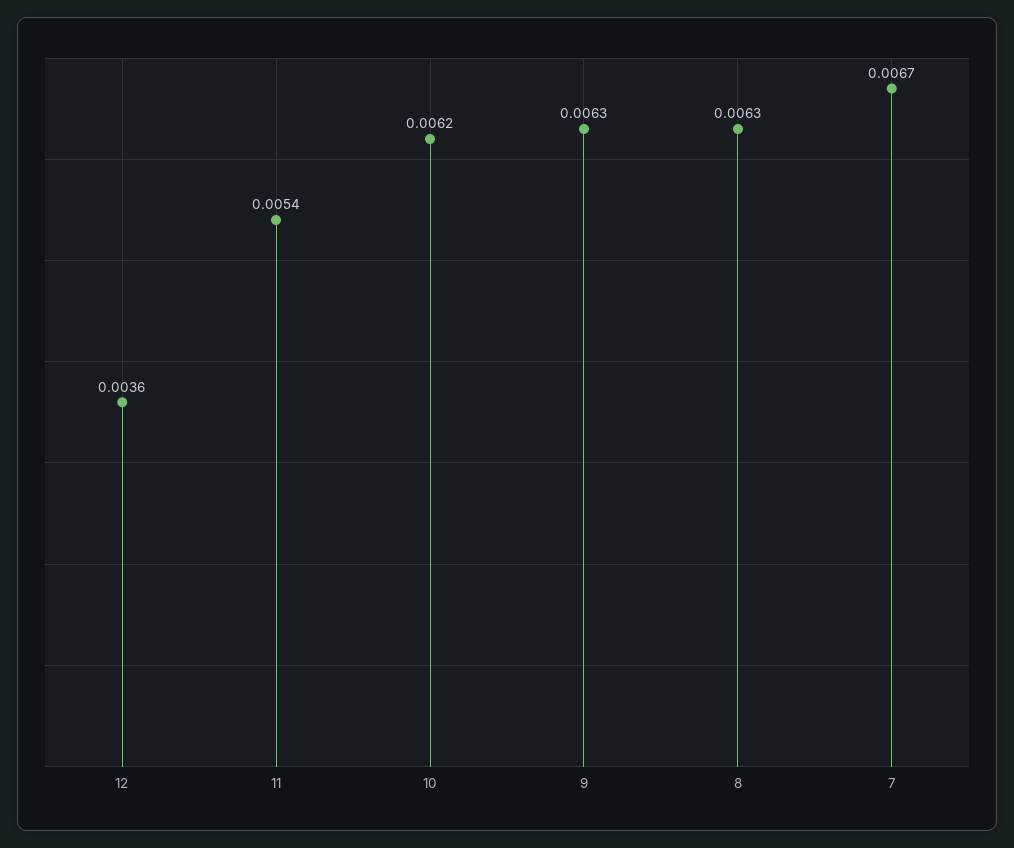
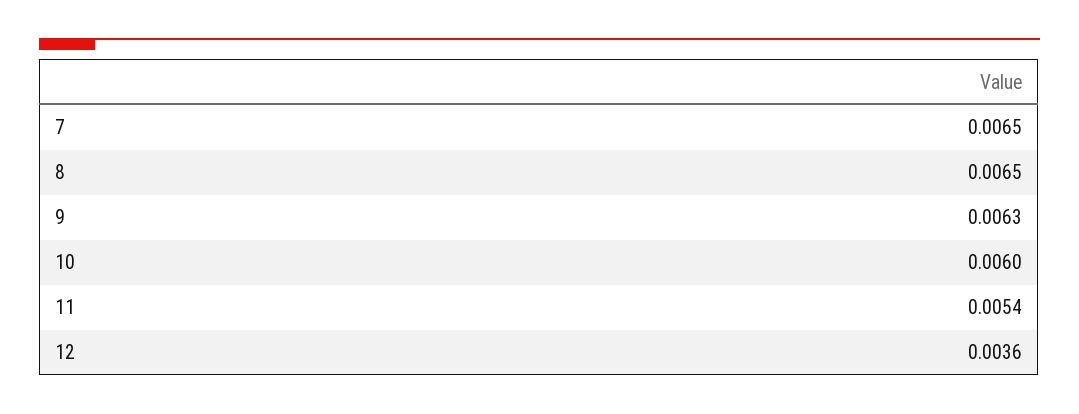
10: 0.0062 -> 0.006
8: 0.0063 -> 0.0065
7: 0.0067 -> 0.0065

